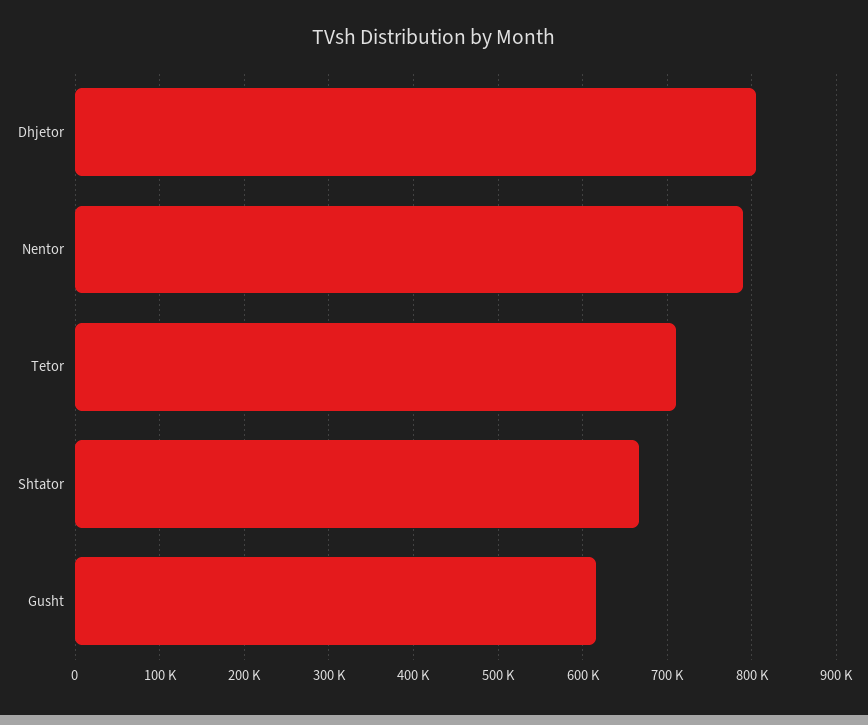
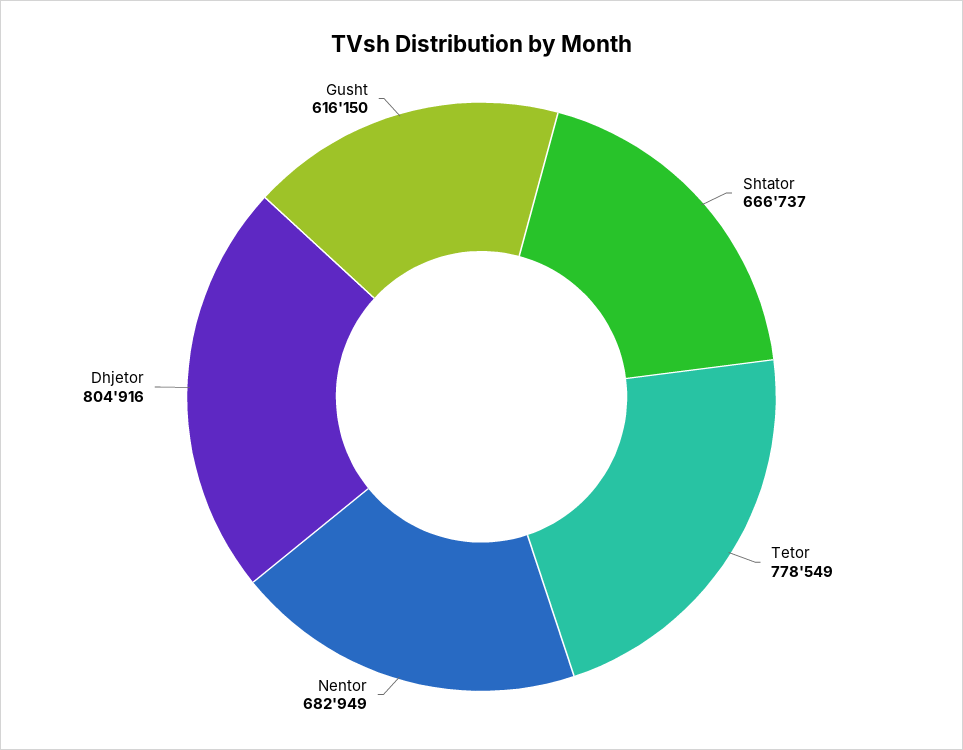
Nentor: 790000 -> 682949
Tetor: 710000 -> 778549

